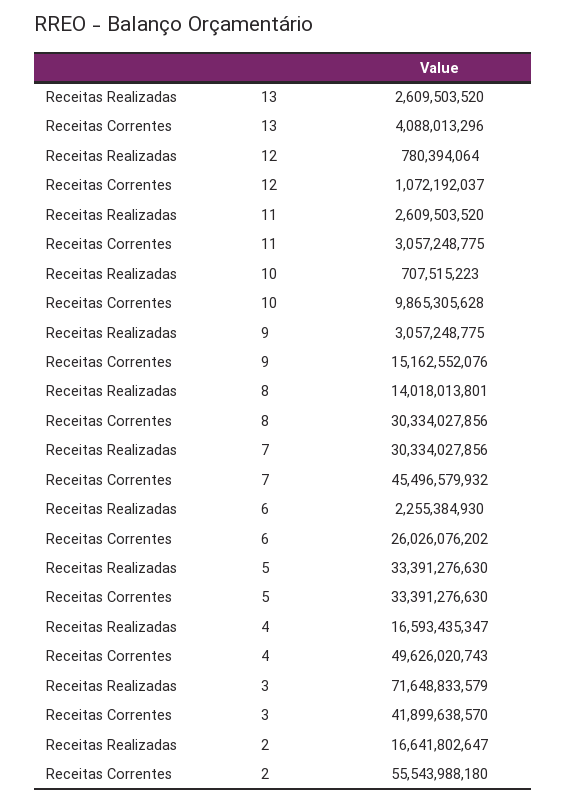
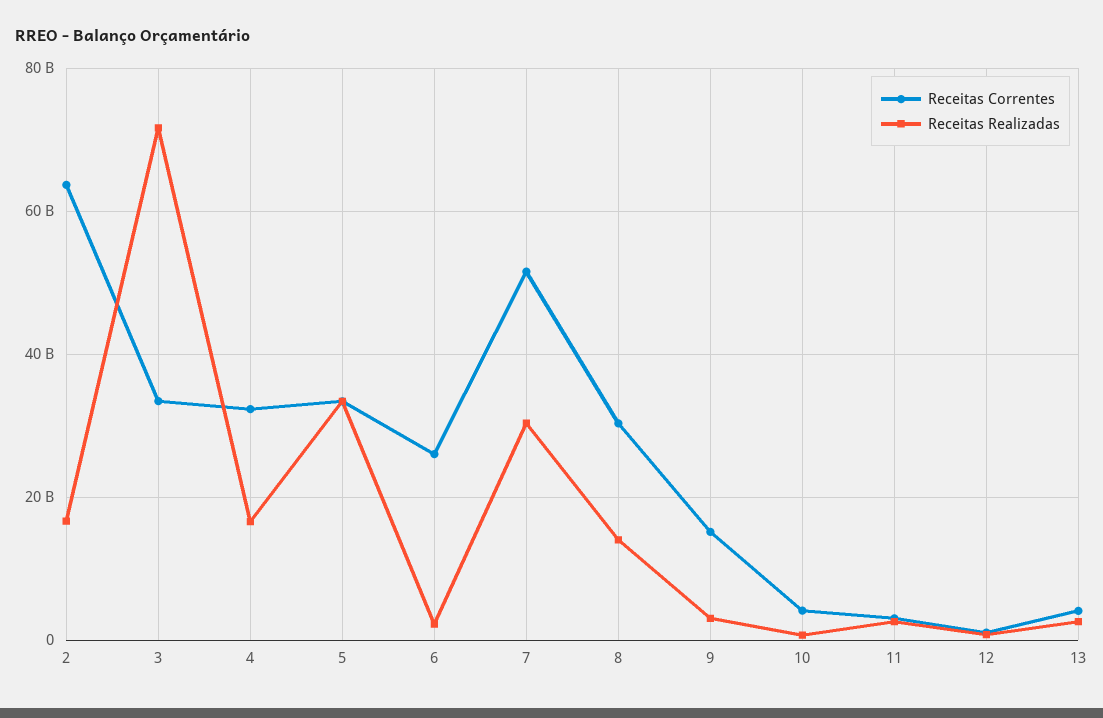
Receitas Correntes, 10: 9865305628 -> 4000000000
Receitas Correntes, 7: 45496579932 -> 52000000000
Receitas Correntes, 4: 49626020743 -> 32000000000
Receitas Correntes, 3: 41899638570 -> 34000000000
Receitas Correntes, 2: 55543988180 -> 64000000000

